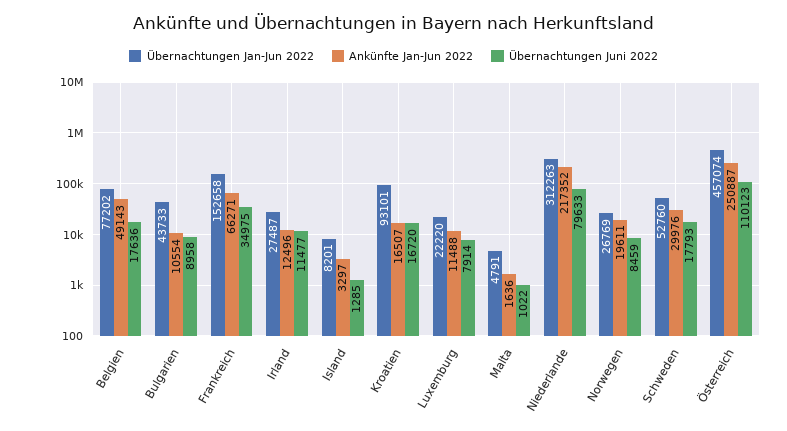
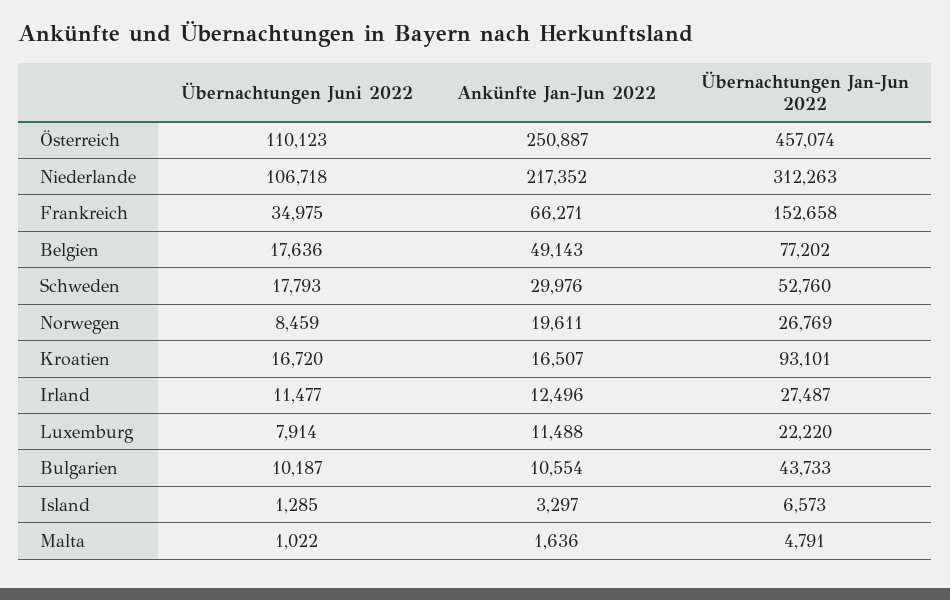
Übernachtungen Juni 2022, Bulgarien: 8958 -> 10187
Übernachtungen Jan-Jun 2022, Island: 8201 -> 6573
Übernachtungen Juni 2022, Niederlande: 79633 -> 106718

